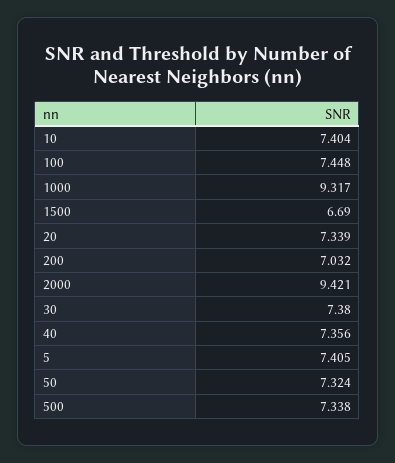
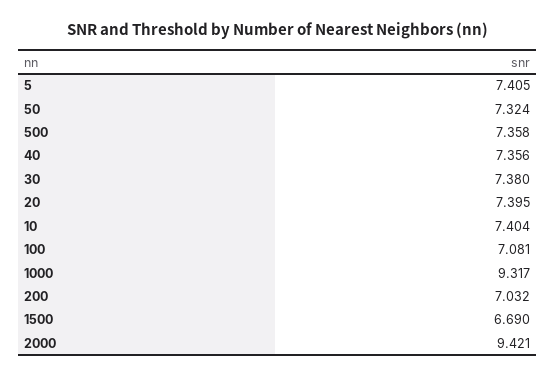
100: 7.448 -> 7.081
20: 7.339 -> 7.395
500: 7.338 -> 7.358

